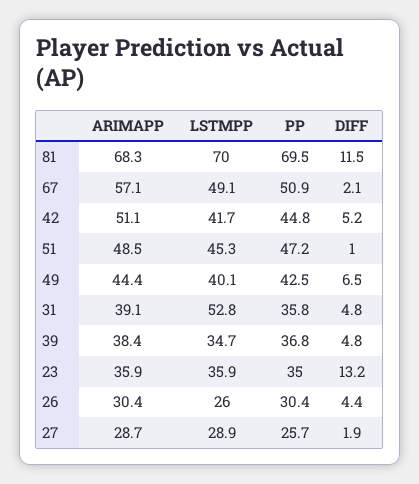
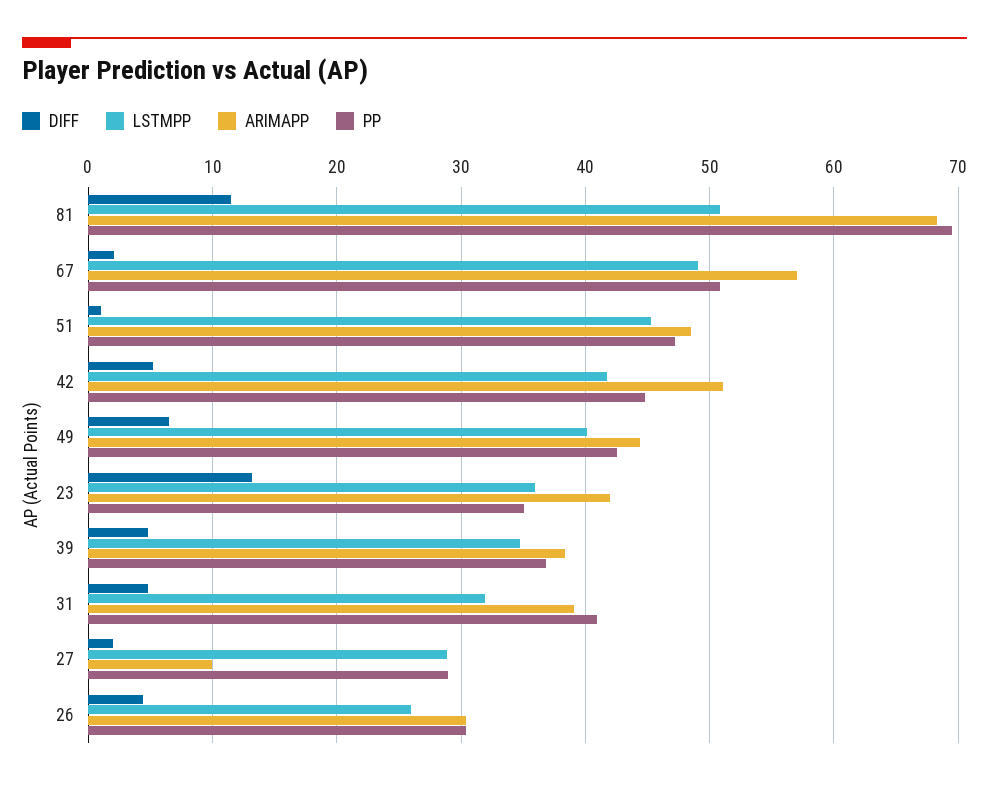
LSTMPP, 81: 70 -> 51
LSTMPP, 31: 52.8 -> 32
PP, 31: 35.8 -> 41
ARIMAPP, 23: 35.9 -> 42
ARIMAPP, 27: 28.7 -> 10
PP, 27: 25.7 -> 29

